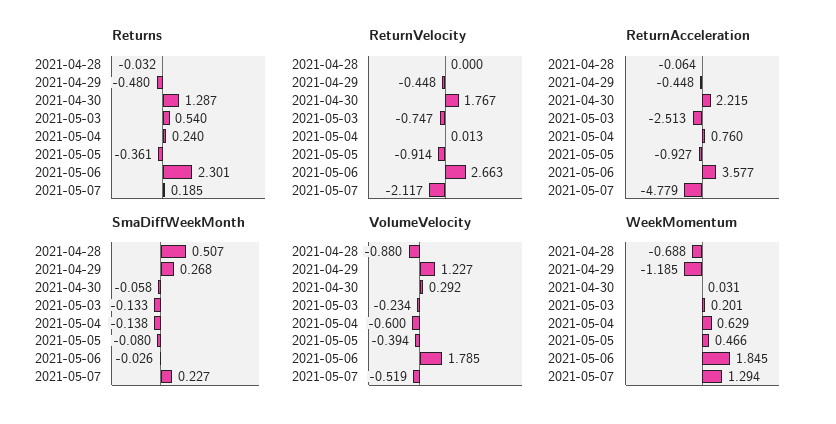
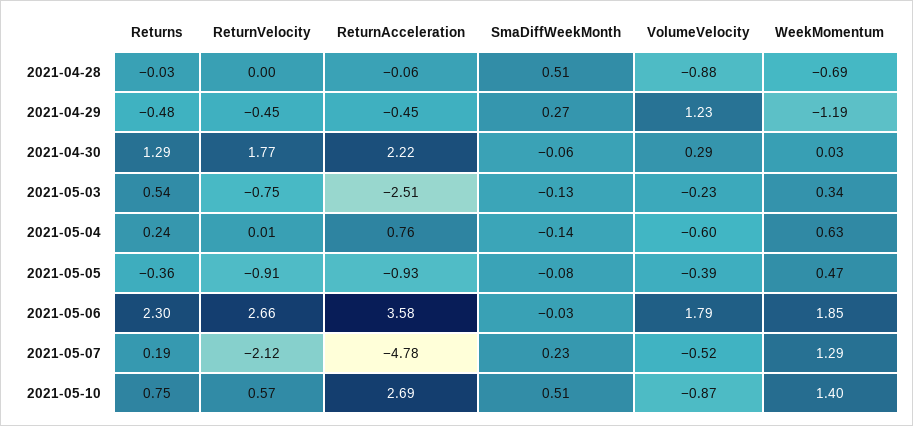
WeekMomentum, 2021-05-03: 0.201 -> 0.34
Returns, 2021-05-10: none -> 0.75
ReturnVelocity, 2021-05-10: none -> 0.57
ReturnAcceleration, 2021-05-10: none -> 2.69
SmaDiffWeekMonth, 2021-05-10: none -> 0.51
VolumeVelocity, 2021-05-10: none -> -0.87
WeekMomentum, 2021-05-10: none -> 1.4

